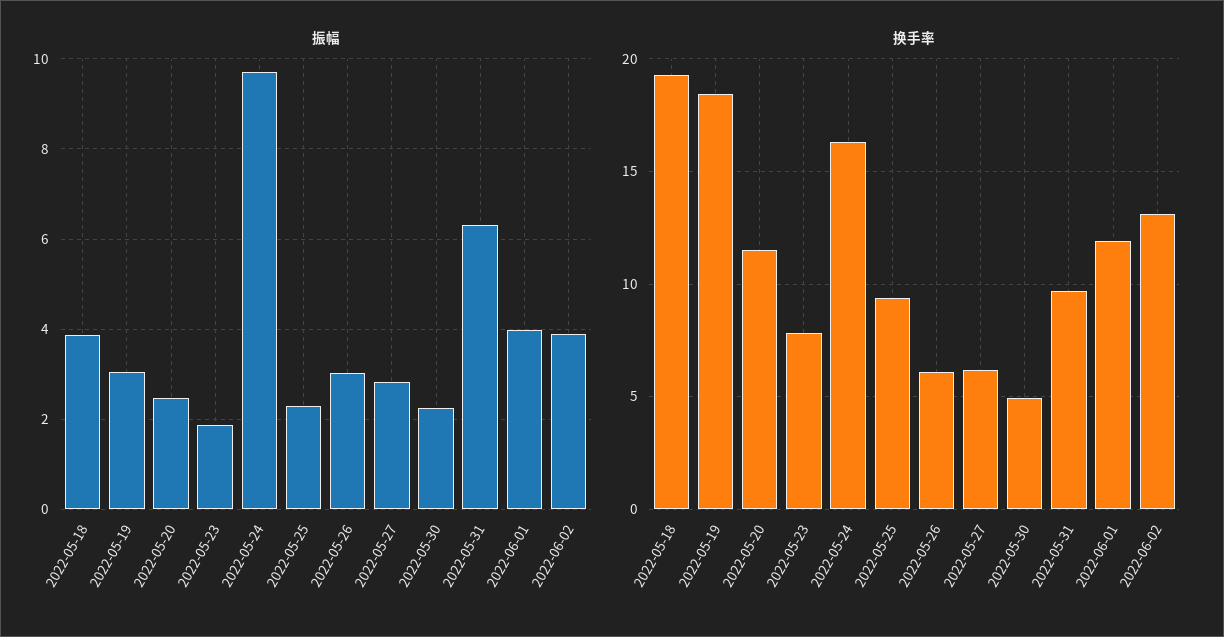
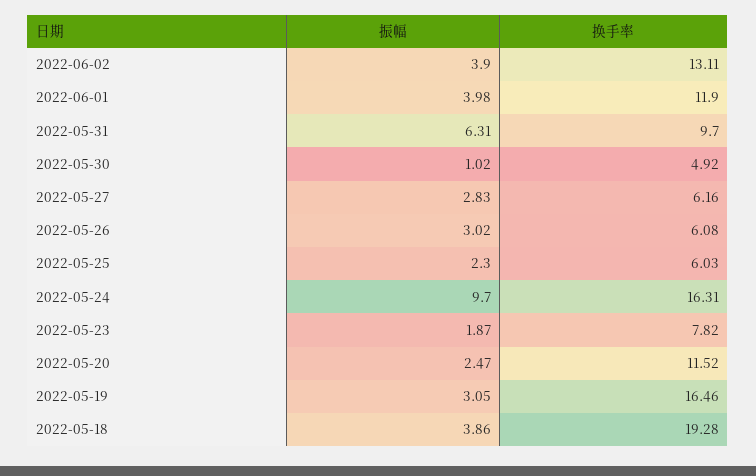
振幅, 2022-05-30: 2.2 -> 1.02
换手率, 2022-05-19: 18.5 -> 16.46
换手率, 2022-05-25: 9.5 -> 6.03

